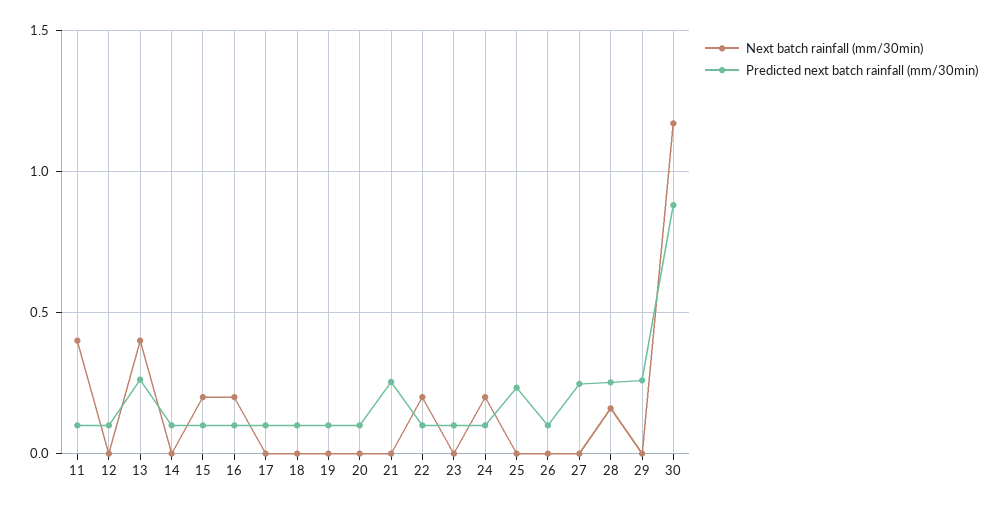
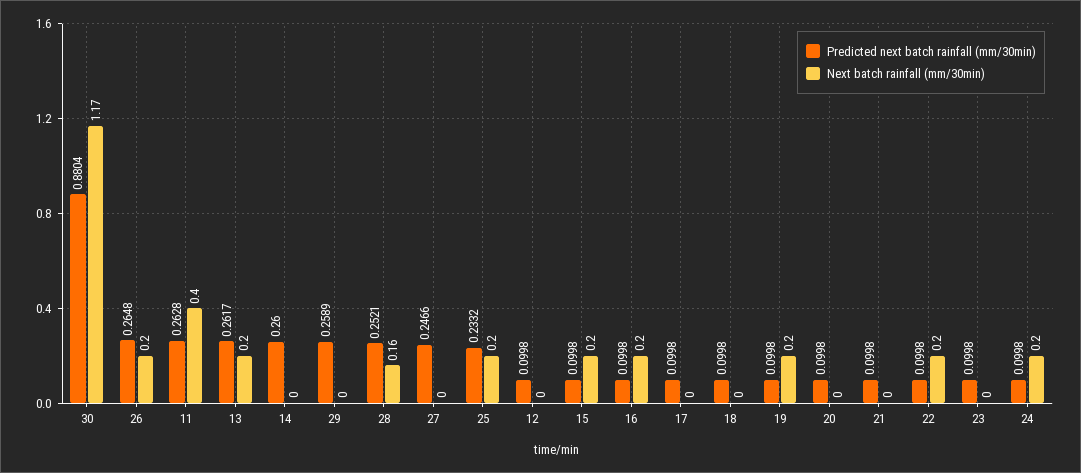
Predicted next batch rainfall (mm/30min), 11: 0.1 -> 0.2628
Next batch rainfall (mm/30min), 13: 0.4 -> 0.2
Predicted next batch rainfall (mm/30min), 14: 0.1 -> 0.26
Next batch rainfall (mm/30min), 19: 0 -> 0.2
Predicted next batch rainfall (mm/30min), 21: 0.25 -> 0.0998
Next batch rainfall (mm/30min), 25: 0 -> 0.2
Next batch rainfall (mm/30min), 26: 0 -> 0.2
Predicted next batch rainfall (mm/30min), 26: 0.1 -> 0.2648

